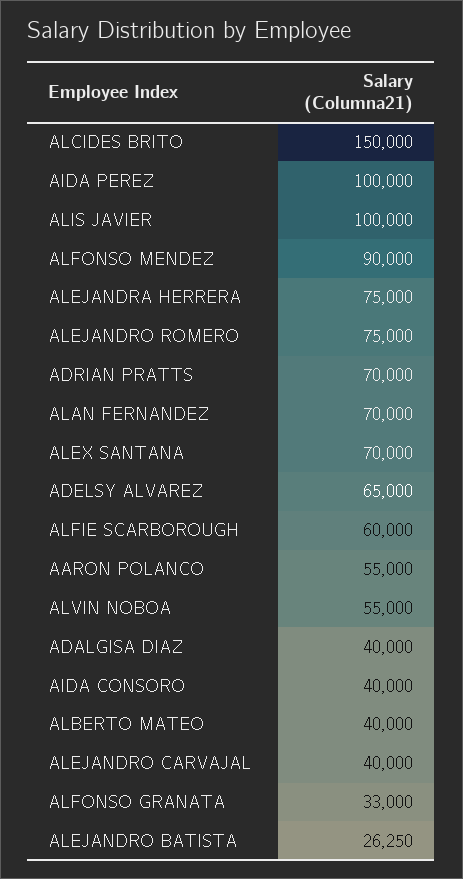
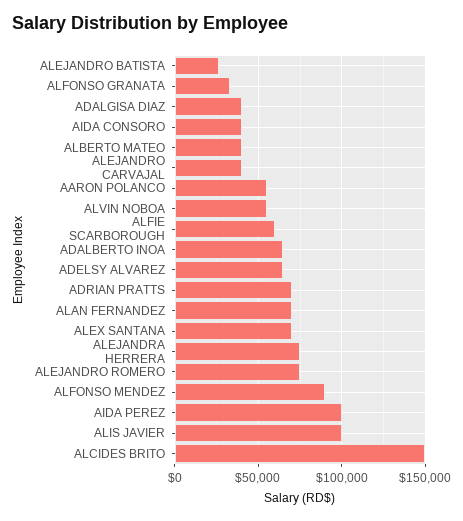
ADALBERTO INOA: none -> 65000

